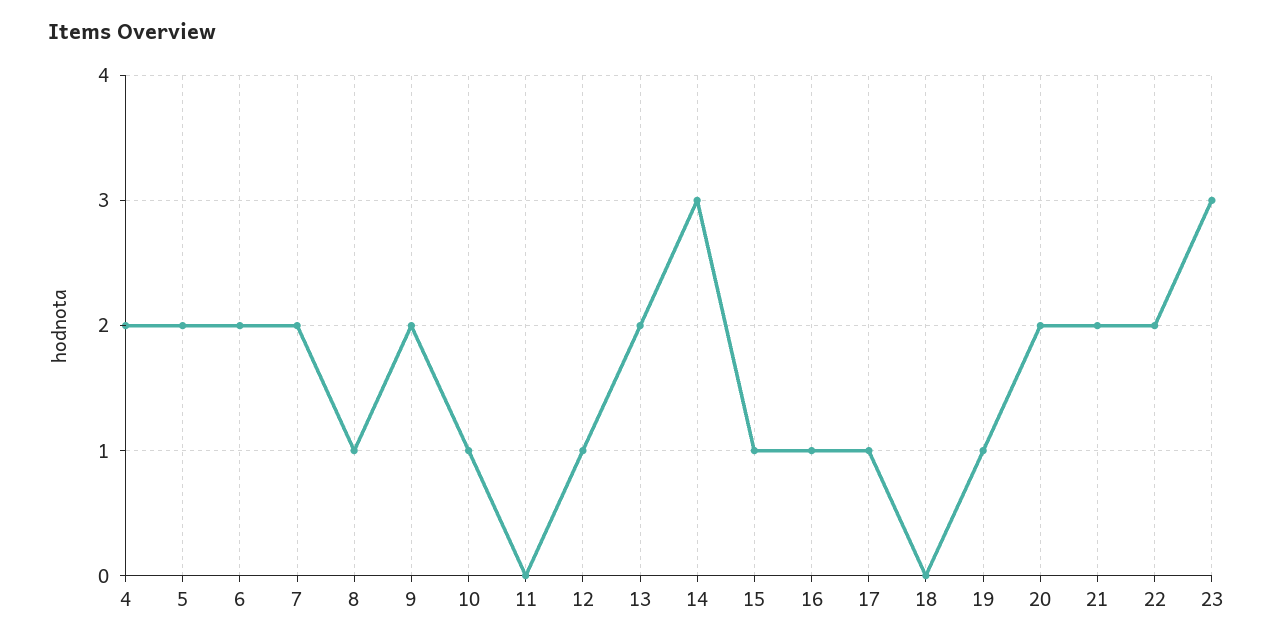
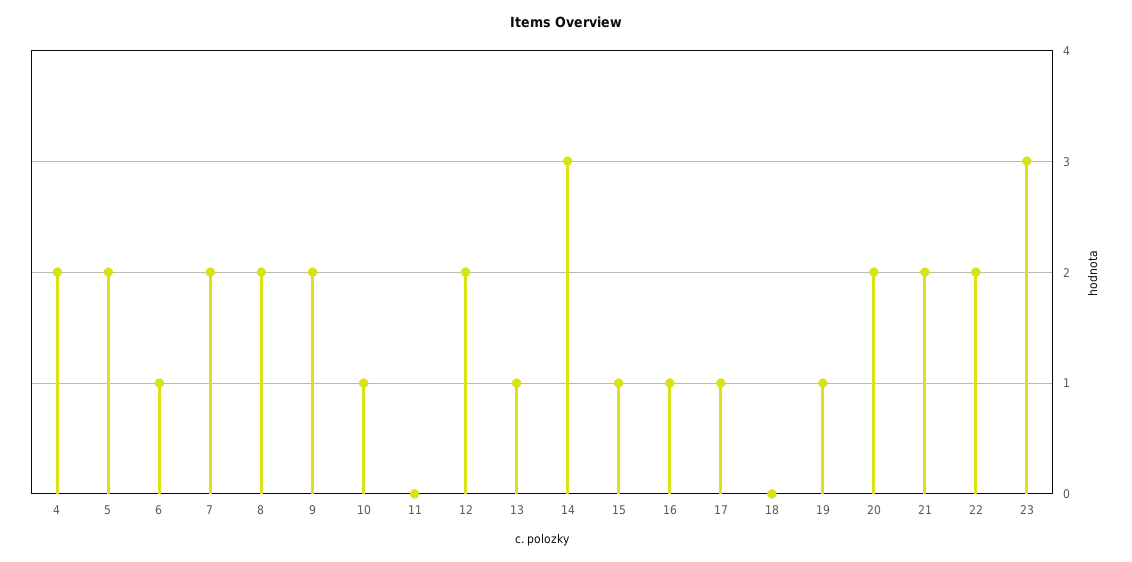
6: 2 -> 1
8: 1 -> 2
12: 1 -> 2
13: 2 -> 1

